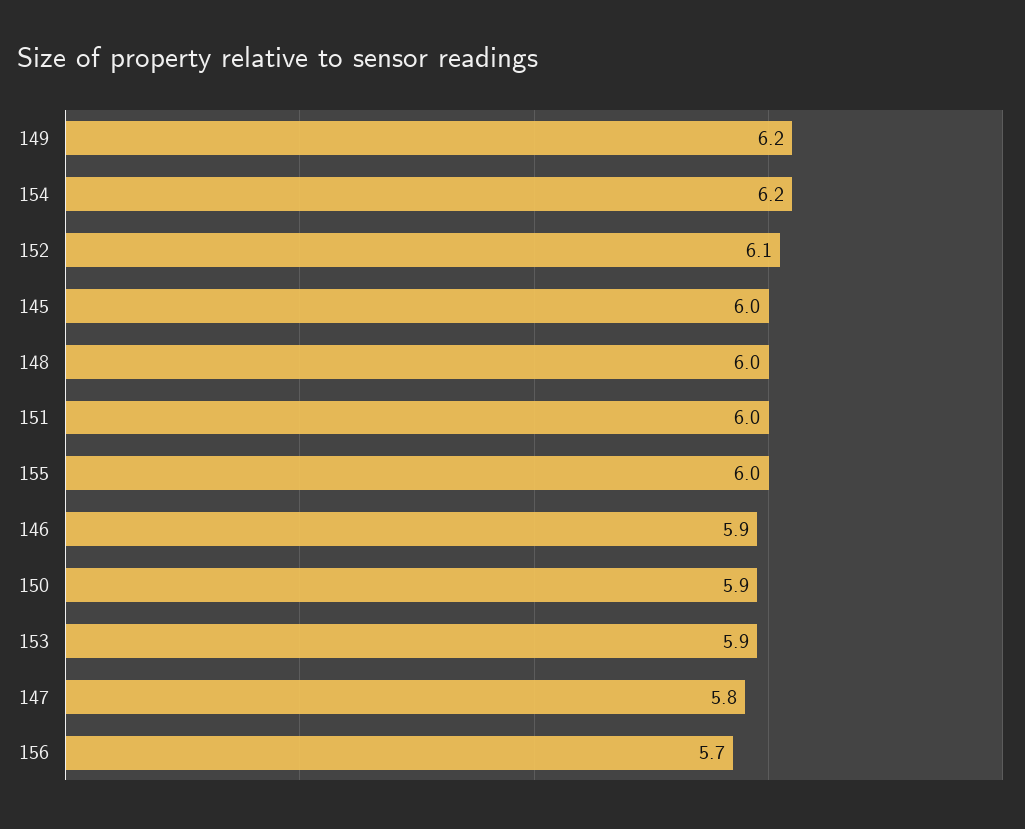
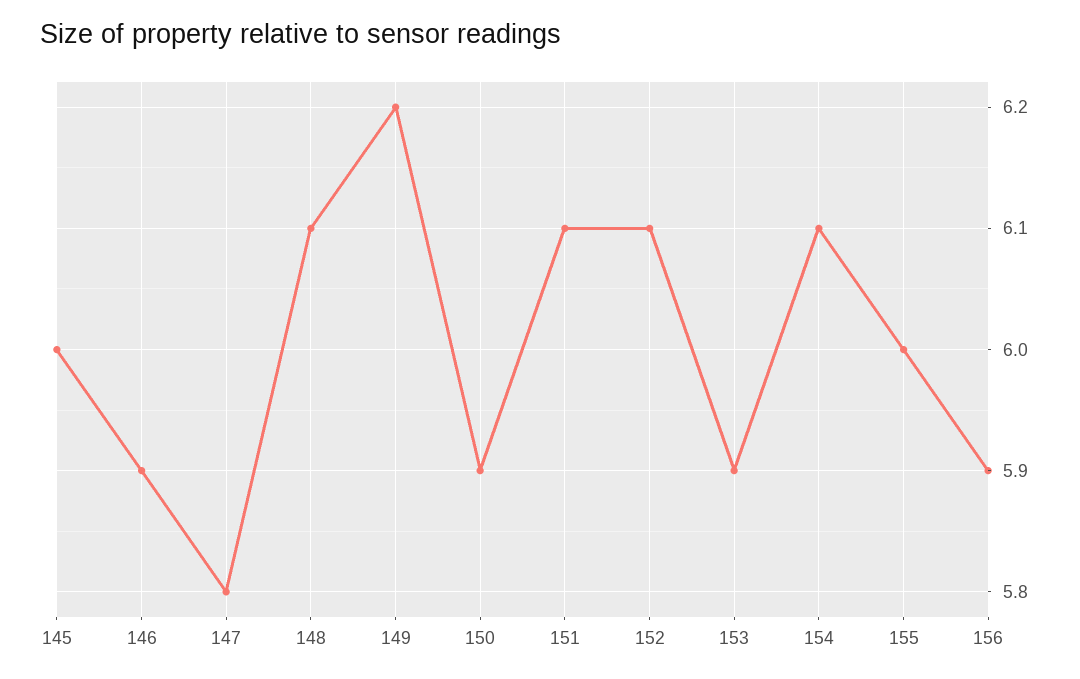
154: 6.2 -> 6.1
148: 6 -> 6.1
151: 6 -> 6.1
156: 5.7 -> 5.9

